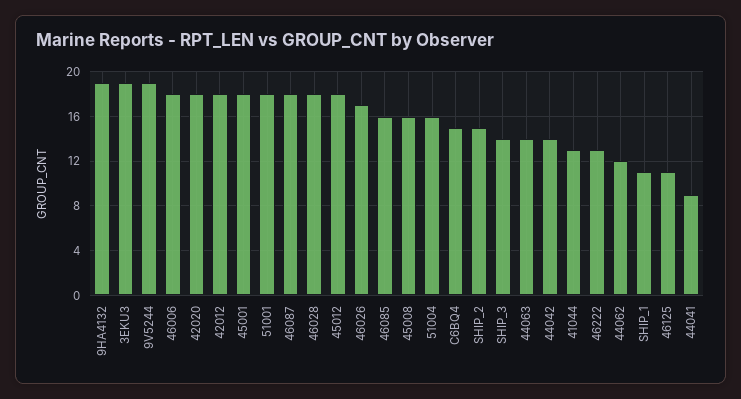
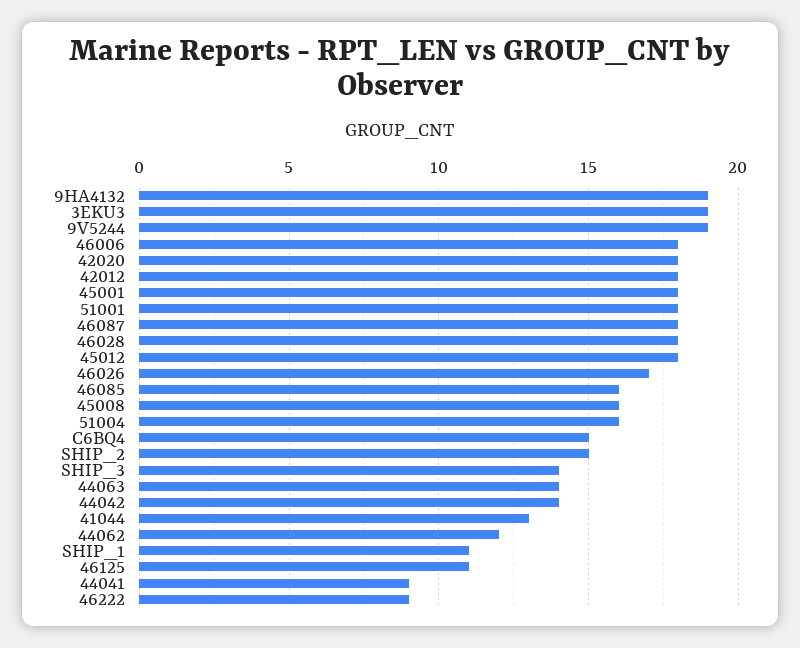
46222: 13 -> 9

